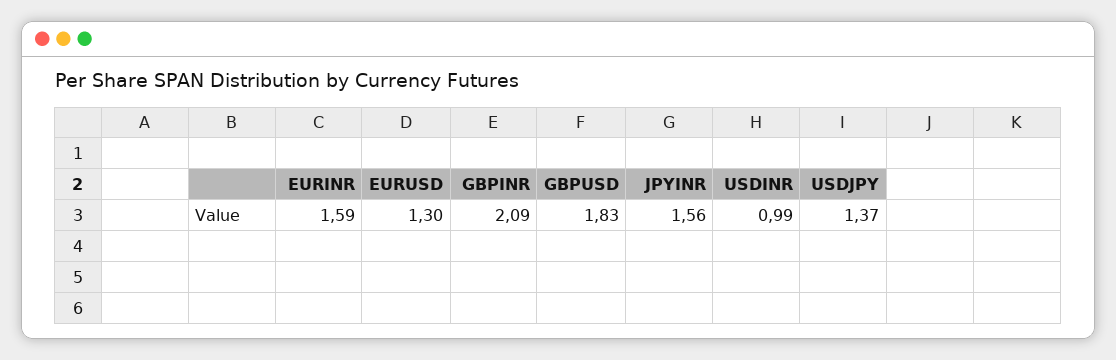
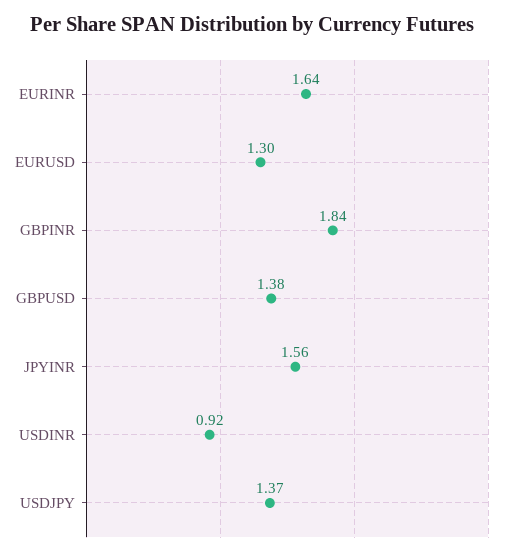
EURINR: 1.59 -> 1.64
GBPINR: 2.09 -> 1.84
GBPUSD: 1.83 -> 1.38
USDINR: 0.99 -> 0.92

